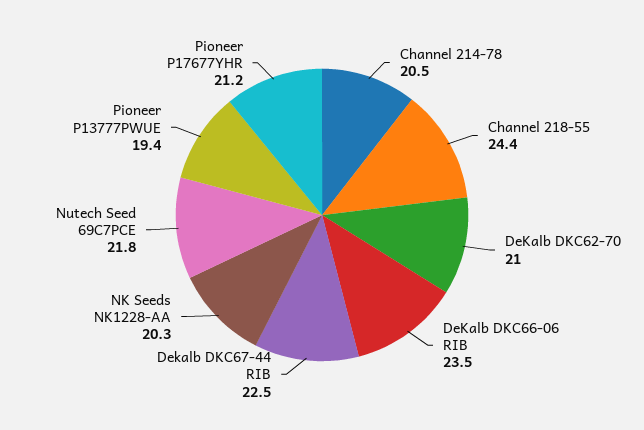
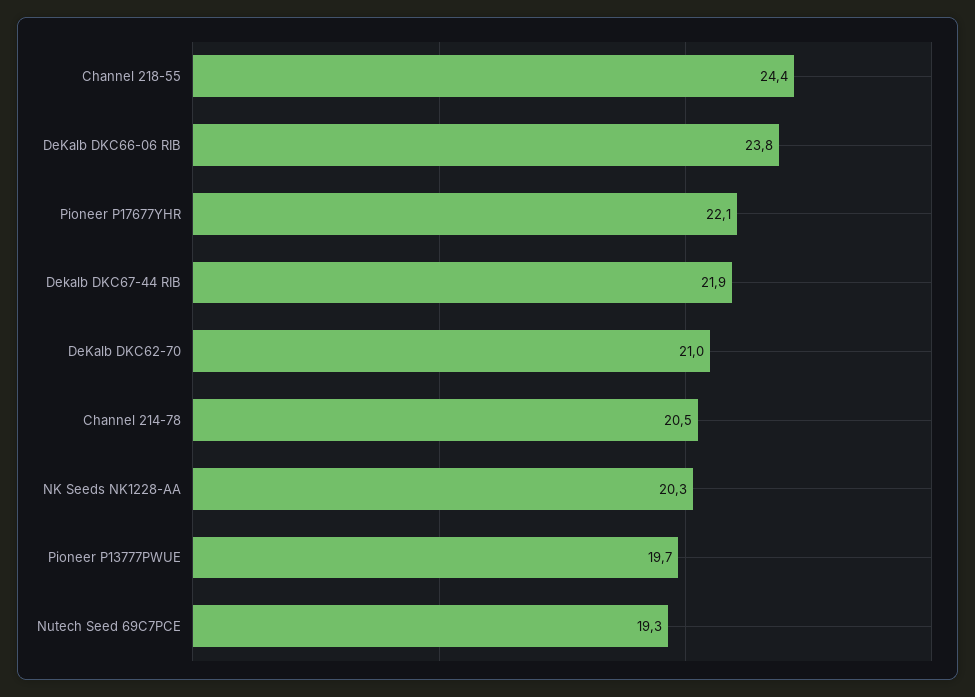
DeKalb DKC66-06 RIB: 23.5 -> 23.8
Dekalb DKC67-44 RIB: 22.5 -> 21.9
Nutech Seed 69C7PCE: 21.8 -> 19.3
Pioneer P13777PWUE: 19.4 -> 19.7
Pioneer P17677YHR: 21.2 -> 22.1

